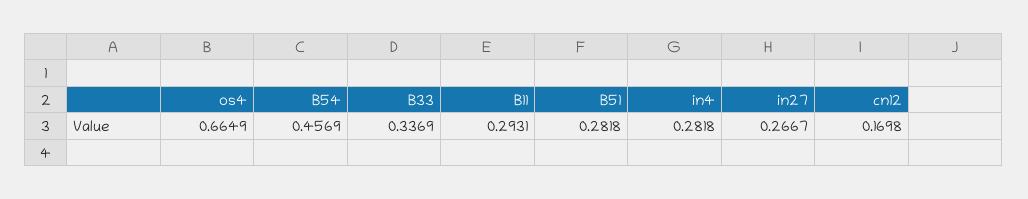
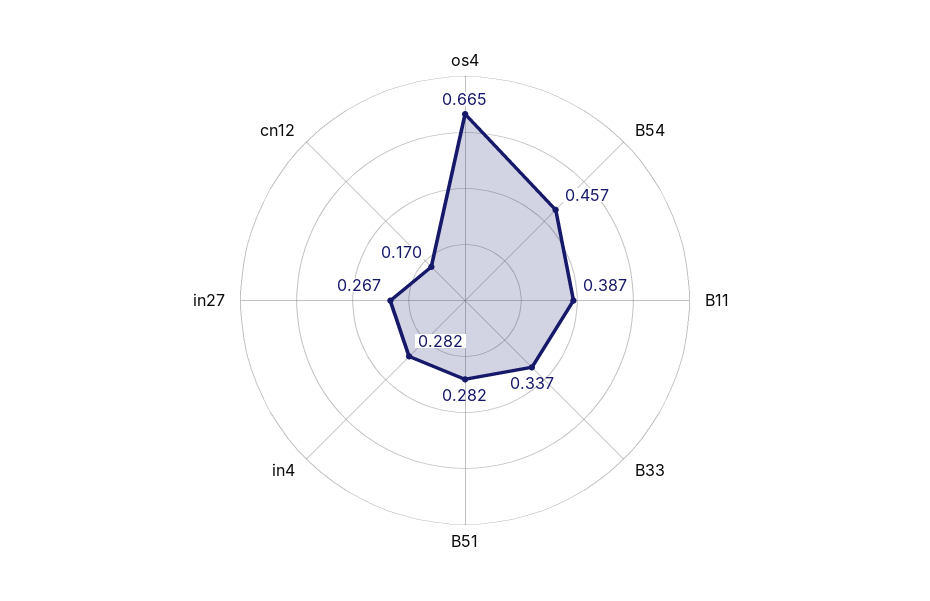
B11: 0.2931 -> 0.387

